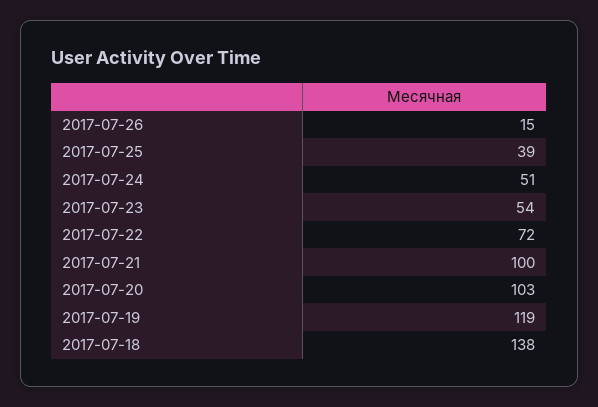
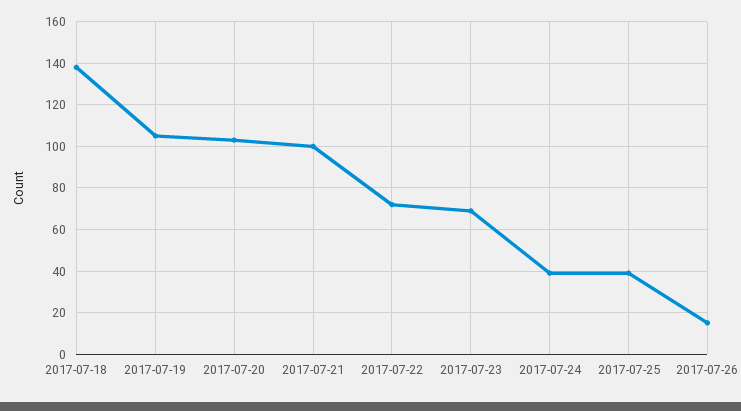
2017-07-24: 51 -> 40
2017-07-23: 54 -> 70
2017-07-19: 119 -> 105

